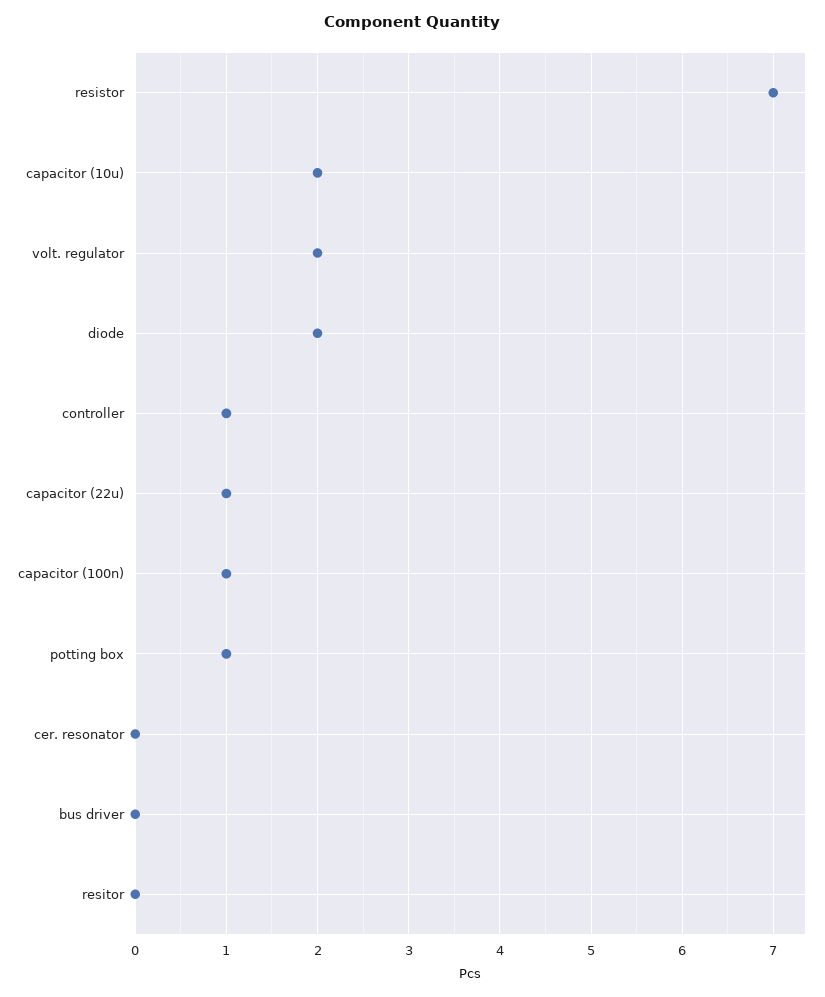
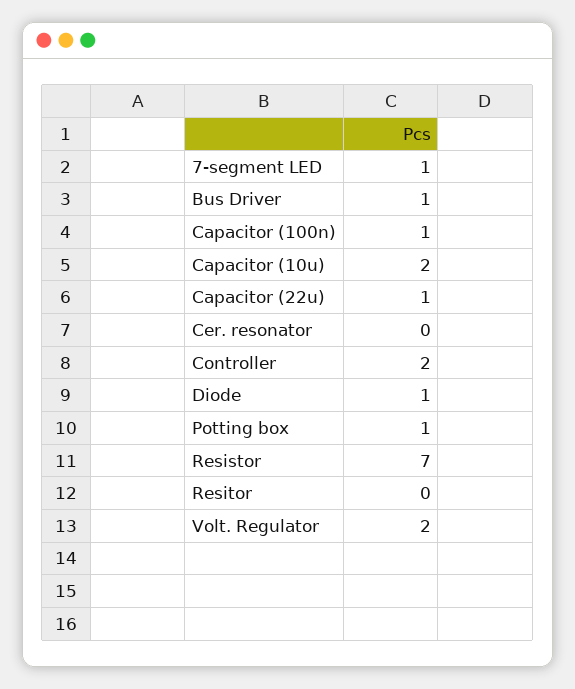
diode: 2 -> 1
controller: 1 -> 2
bus driver: 0 -> 1
7-segment LED: none -> 1

